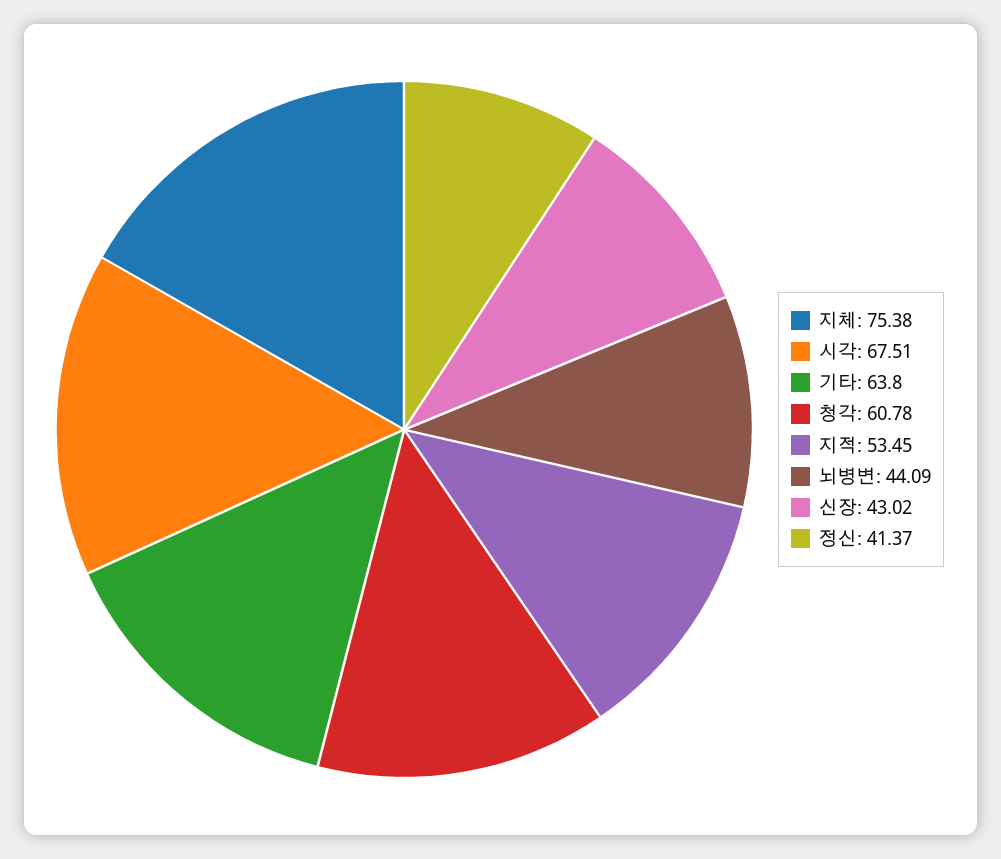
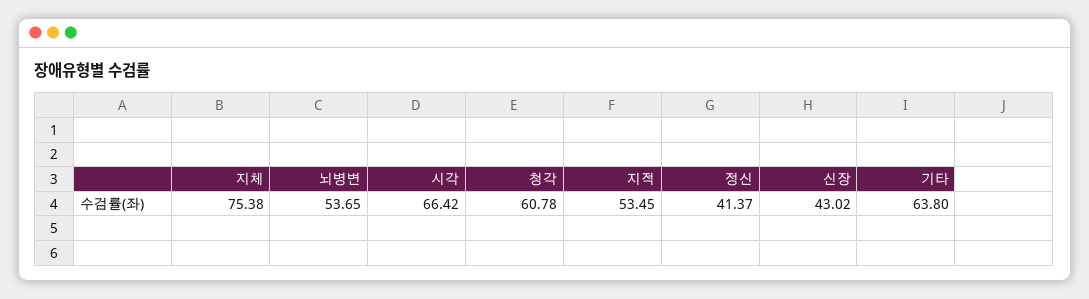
시각: 67.51 -> 66.42
뇌병변: 44.09 -> 53.65

